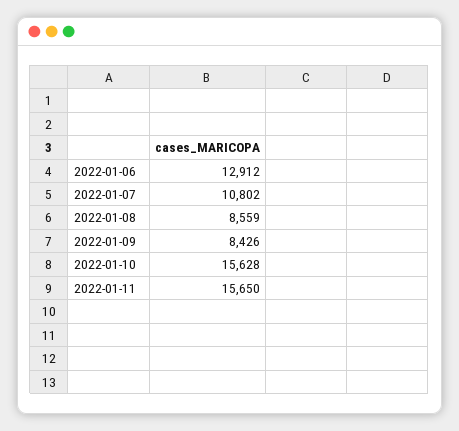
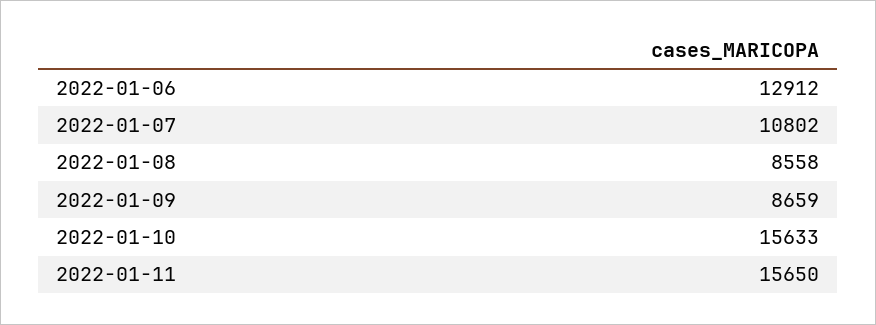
2022-01-08: 8559 -> 8558
2022-01-09: 8426 -> 8659
2022-01-10: 15628 -> 15633

